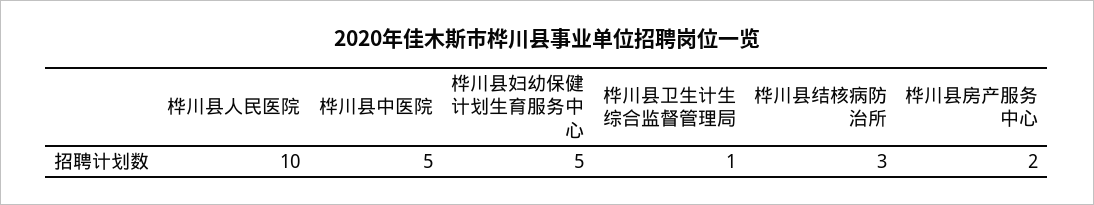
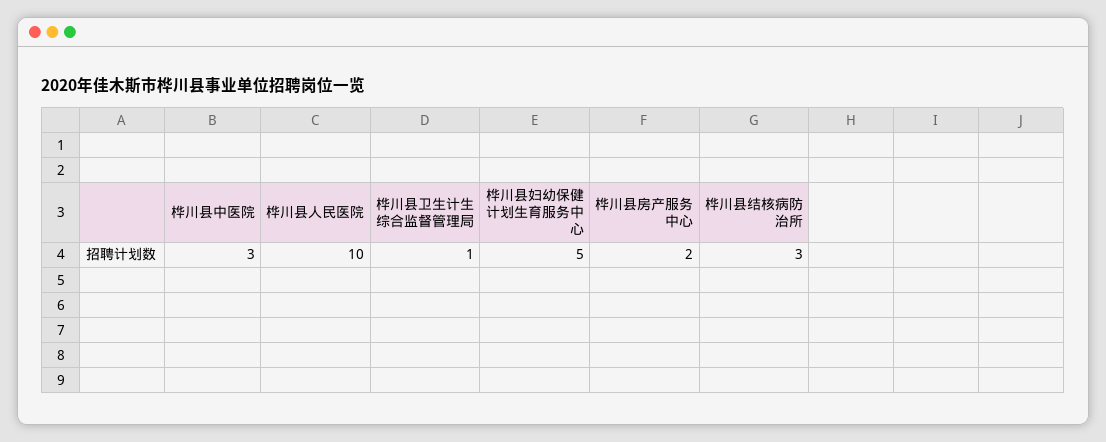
桦川县中医院: 5 -> 3

